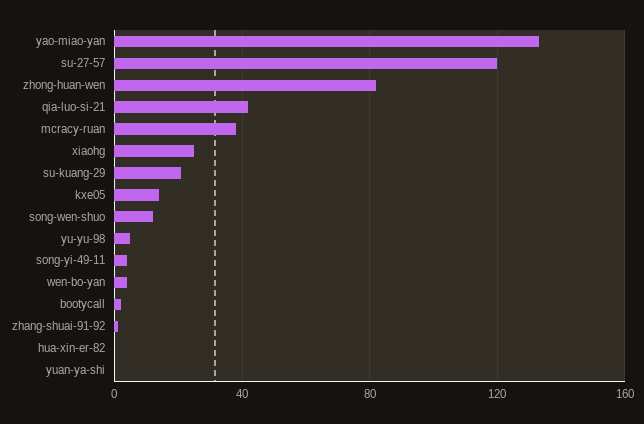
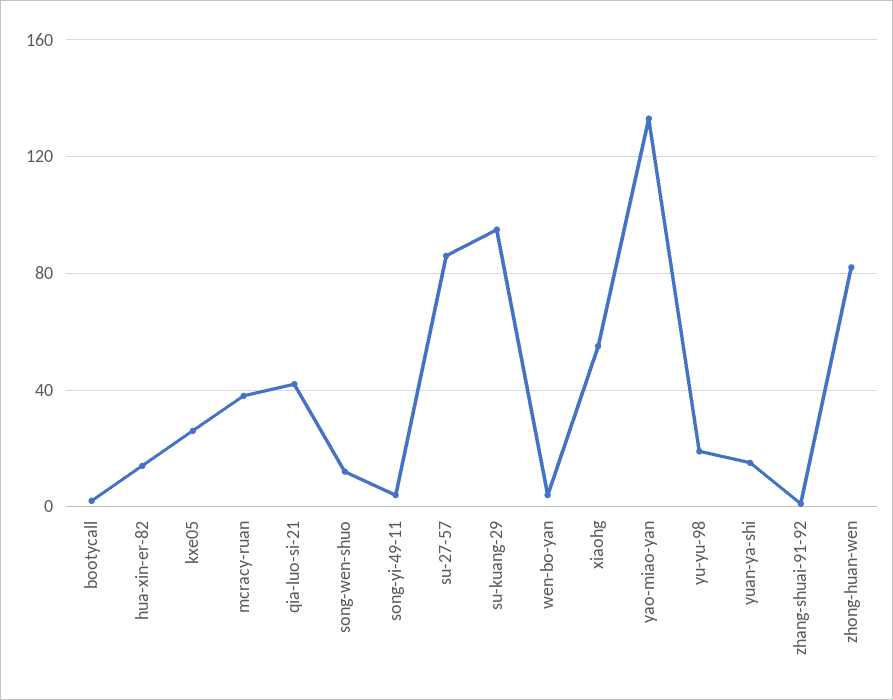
su-27-57: 120 -> 85
xiaohg: 25 -> 55
su-kuang-29: 20 -> 95
kxe05: 15 -> 25
yu-yu-98: 5 -> 20
hua-xin-er-82: 0 -> 15
yuan-ya-shi: 0 -> 15

